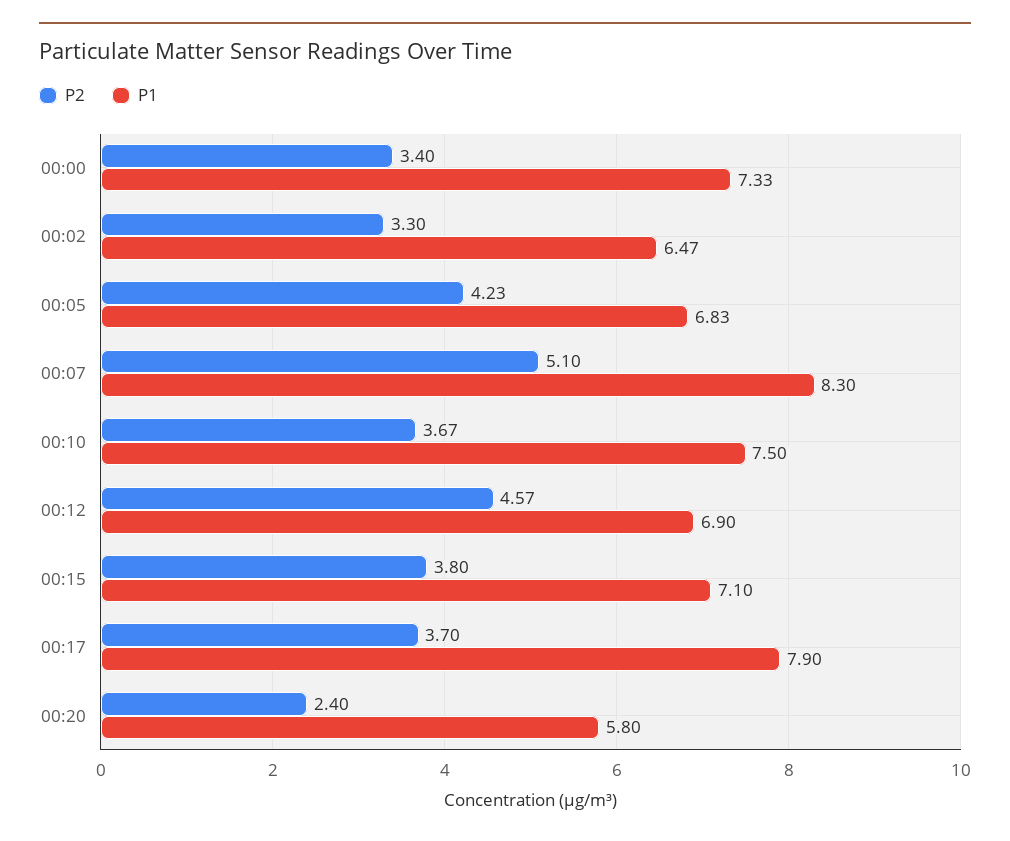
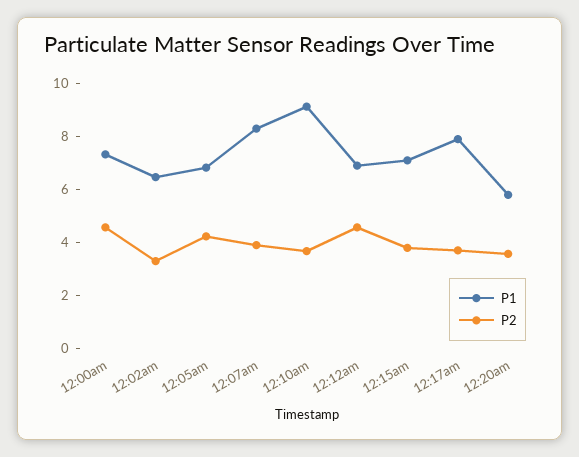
P2, 00:00: 3.4 -> 4.5
P2, 00:07: 5.1 -> 4
P1, 00:10: 7.5 -> 9
P2, 00:20: 2.4 -> 3.5

